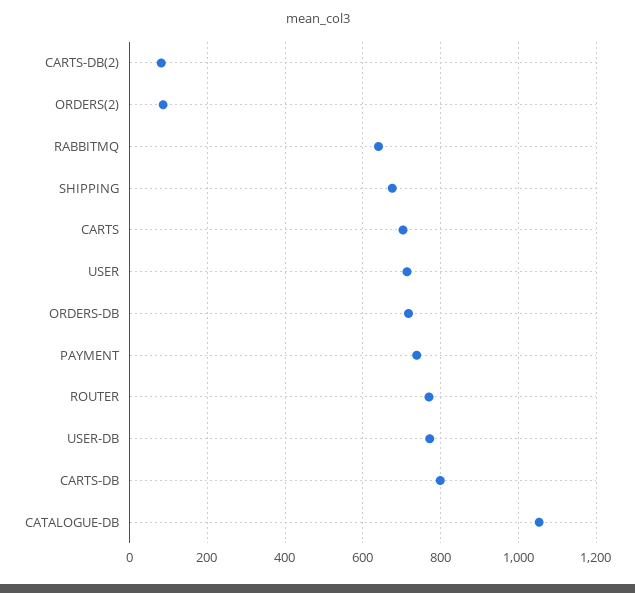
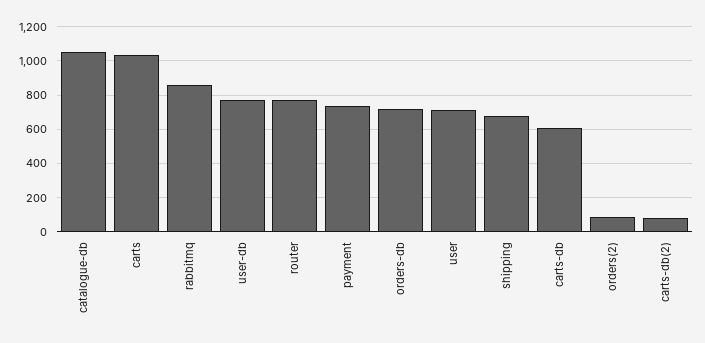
RABBITMQ: 640 -> 850
CARTS: 700 -> 1050
CARTS-DB: 800 -> 600

